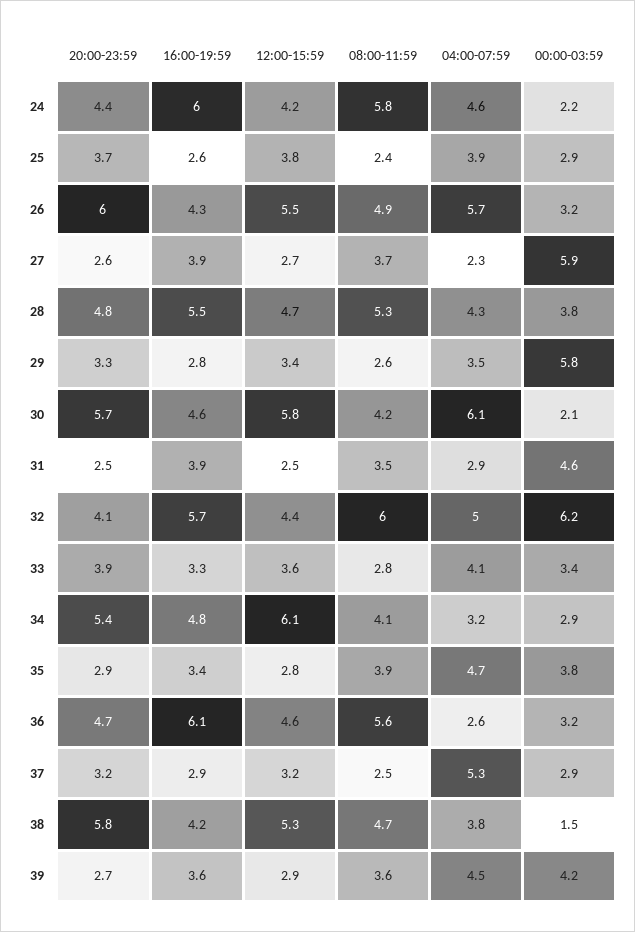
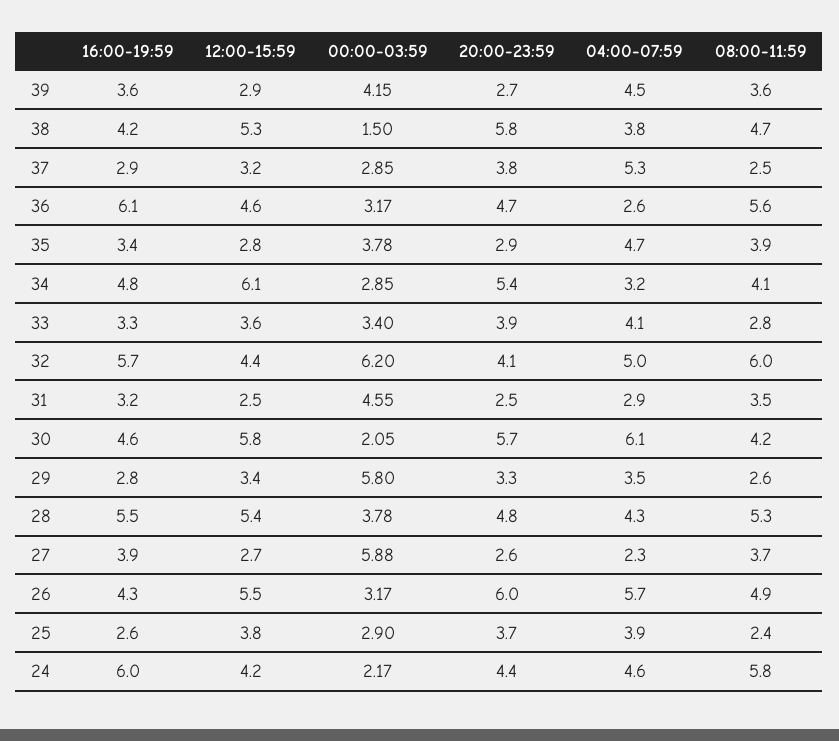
12:00-15:59, 28: 4.7 -> 5.4
16:00-19:59, 31: 3.9 -> 3.2
20:00-23:59, 37: 3.2 -> 3.8

